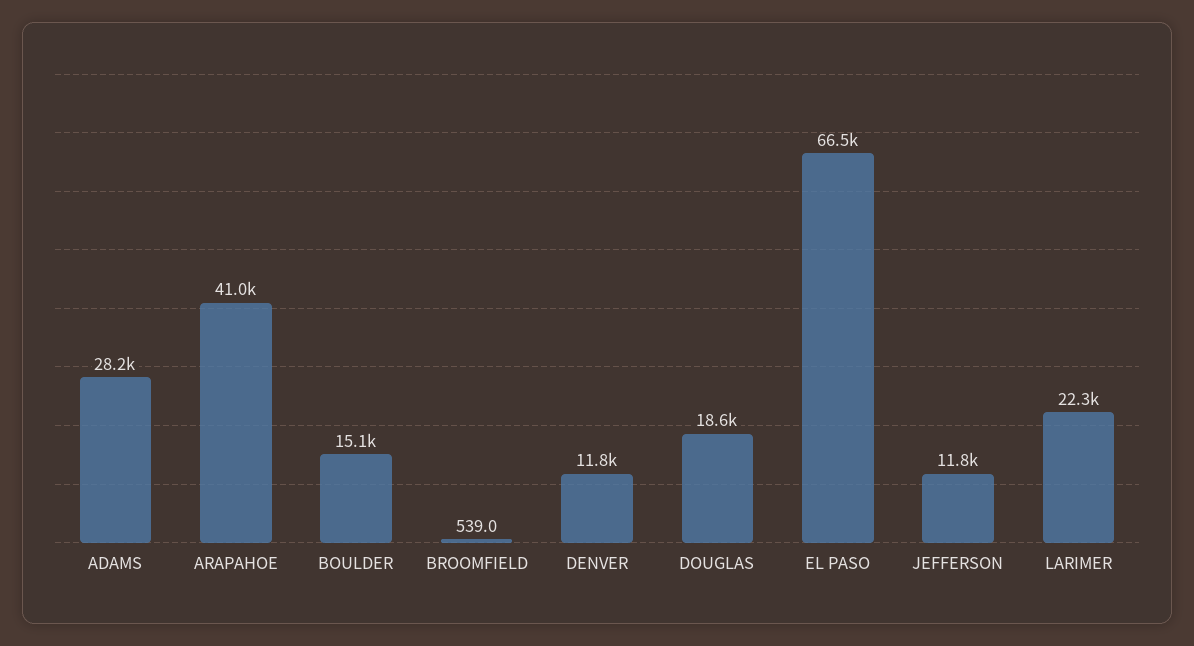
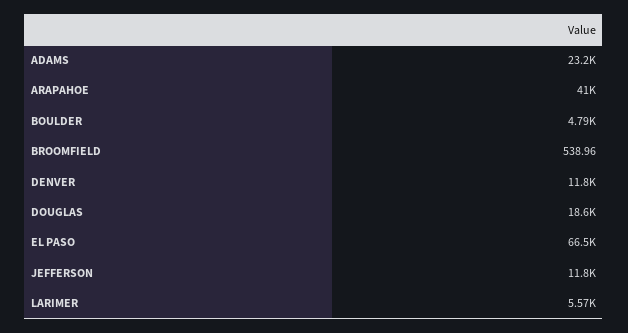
ADAMS: 28200 -> 23200
BOULDER: 15100 -> 4790
LARIMER: 22300 -> 5570

